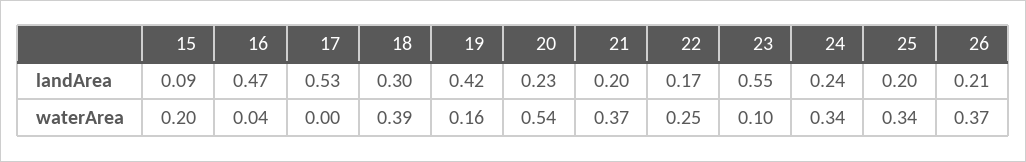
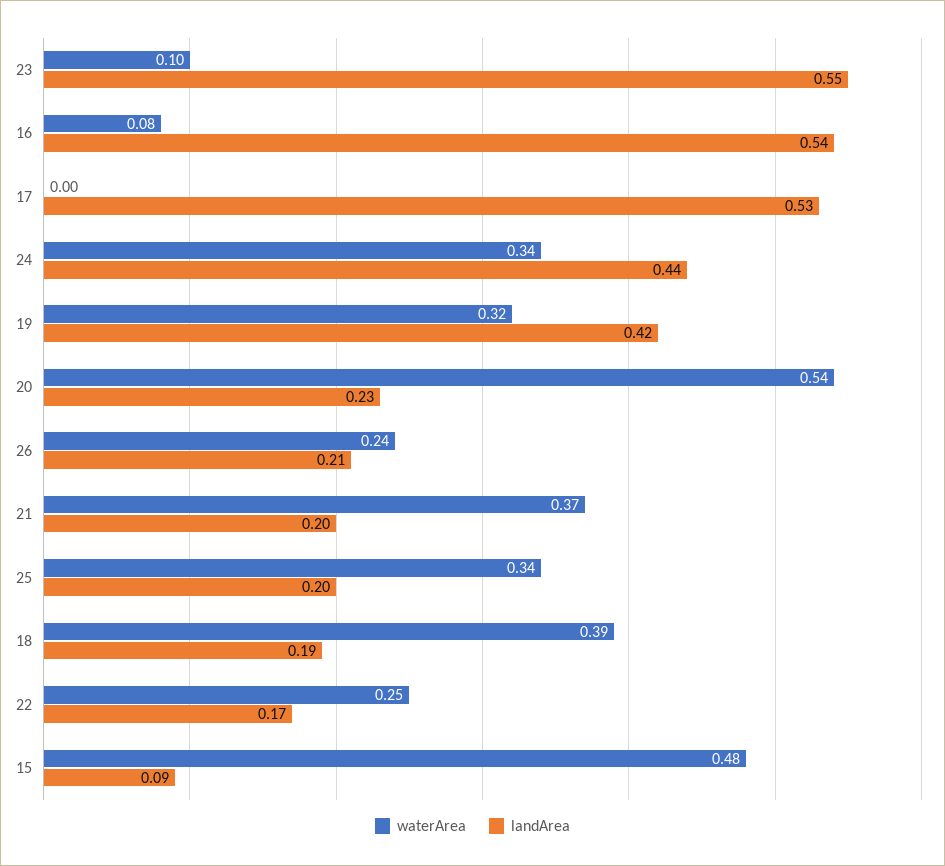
landArea, 16: 0.47 -> 0.54
landArea, 18: 0.3 -> 0.19
landArea, 24: 0.24 -> 0.44
waterArea, 15: 0.2 -> 0.48
waterArea, 16: 0.04 -> 0.08
waterArea, 19: 0.16 -> 0.32
waterArea, 26: 0.37 -> 0.24

